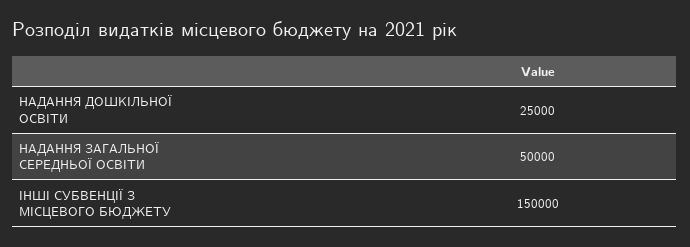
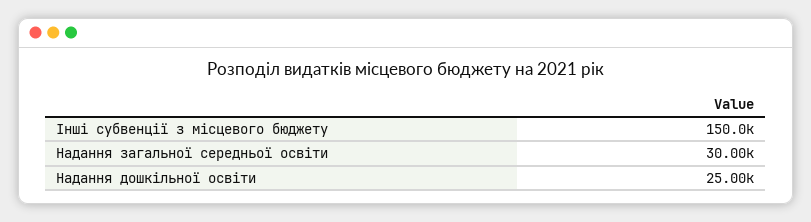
НАДАННЯ ЗАГАЛЬНОЇ СЕРЕДНЬОЇ ОСВІТИ: 50000 -> 30000

